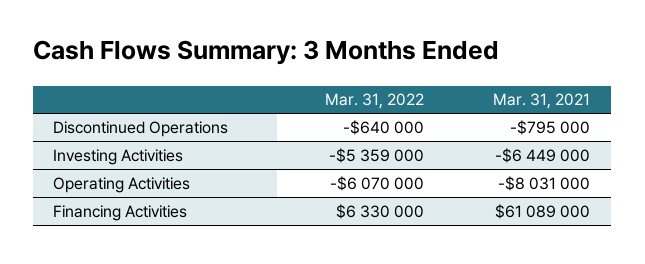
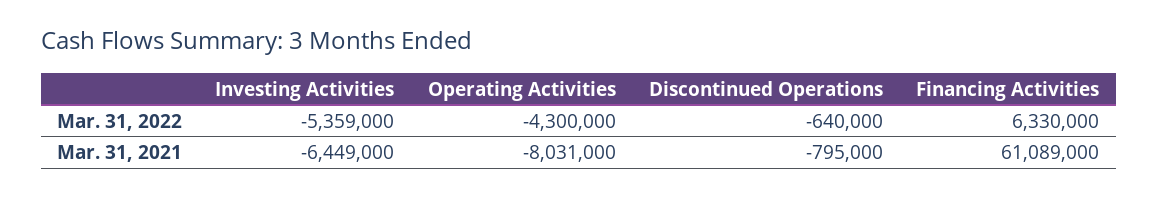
Mar. 31, 2022, Operating Activities: -6070000 -> -4300000

